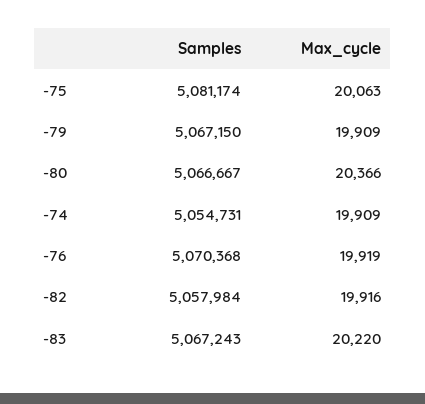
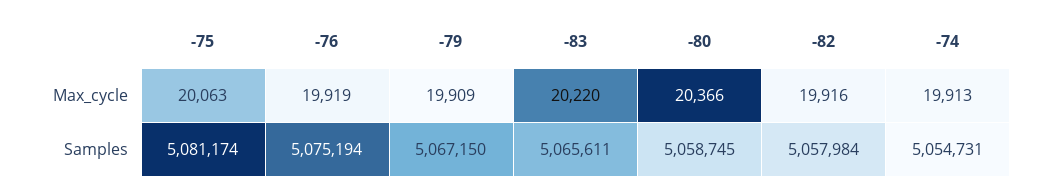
Samples, -80: 5066667 -> 5058745
Max_cycle, -74: 19909 -> 19913
Samples, -76: 5070368 -> 5075194
Samples, -83: 5067243 -> 5065611

